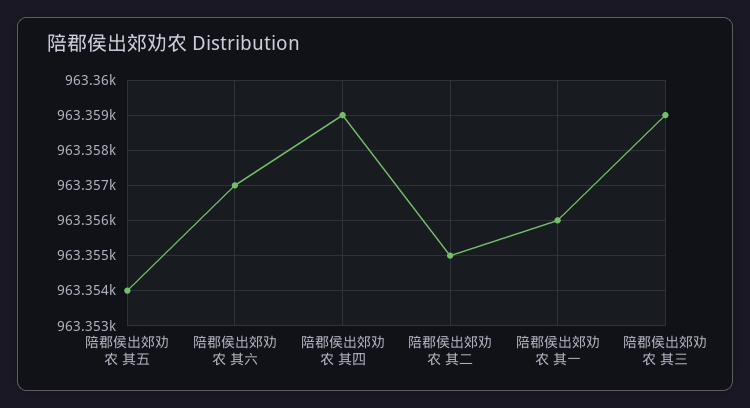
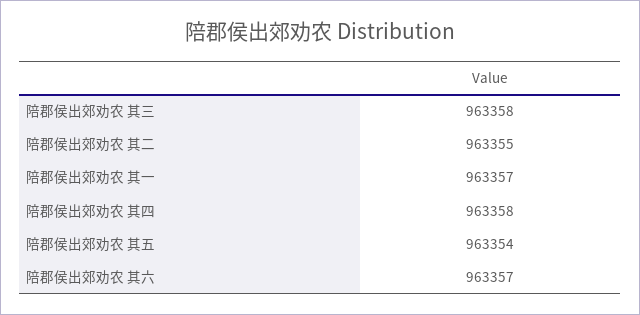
陪郡侯出郊劝农 其四: 963359 -> 963358
陪郡侯出郊劝农 其一: 963356 -> 963357
陪郡侯出郊劝农 其三: 963359 -> 963358

